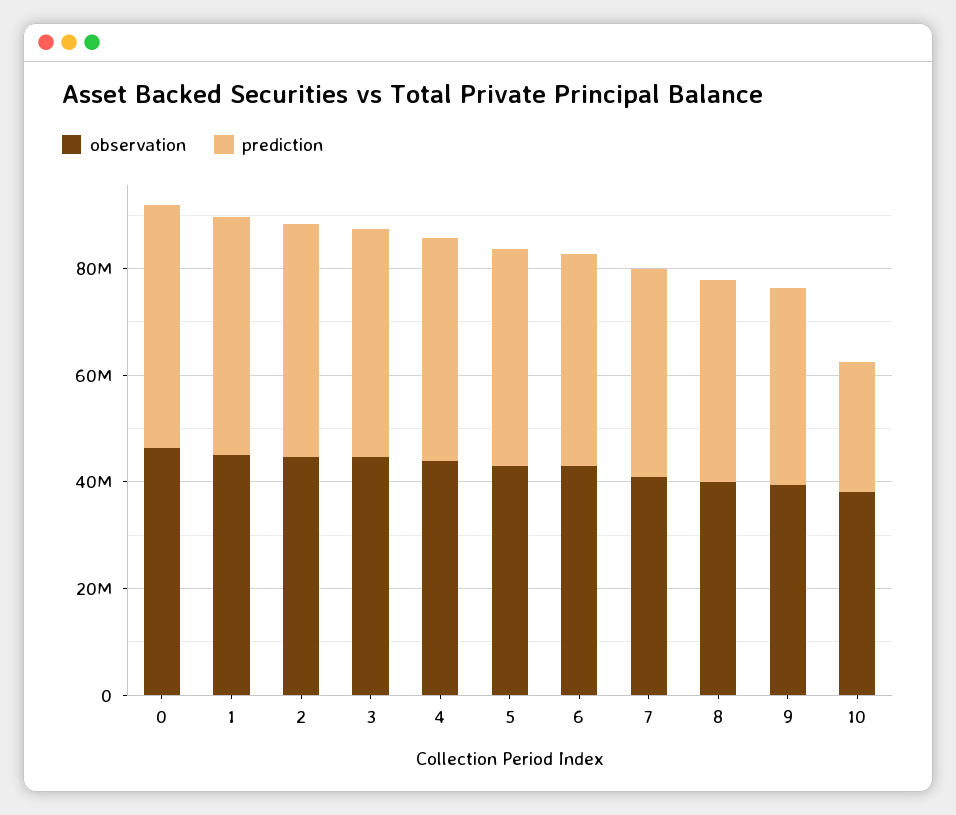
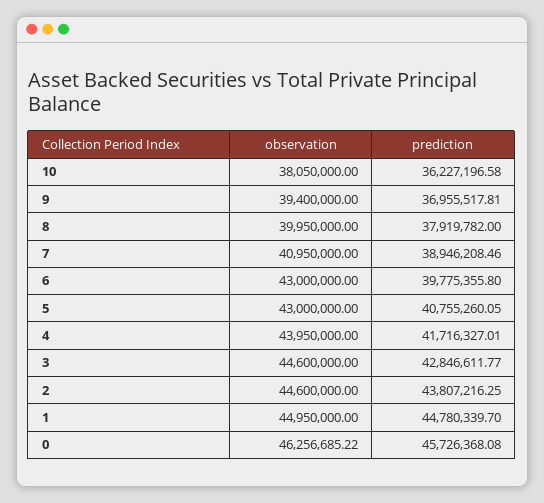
prediction, 10: 25000000 -> 36227196.58

